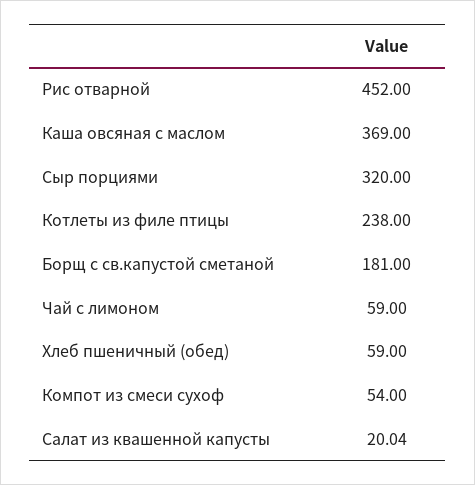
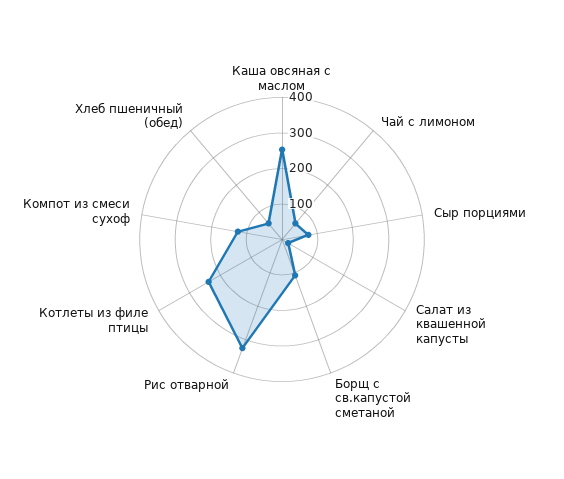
Рис отварной: 452 -> 325
Каша овсяная с маслом: 369 -> 250
Сыр порциями: 320 -> 75
Борщ с св.капустой сметаной: 181 -> 100
Компот из смеси сухоф: 54 -> 125

